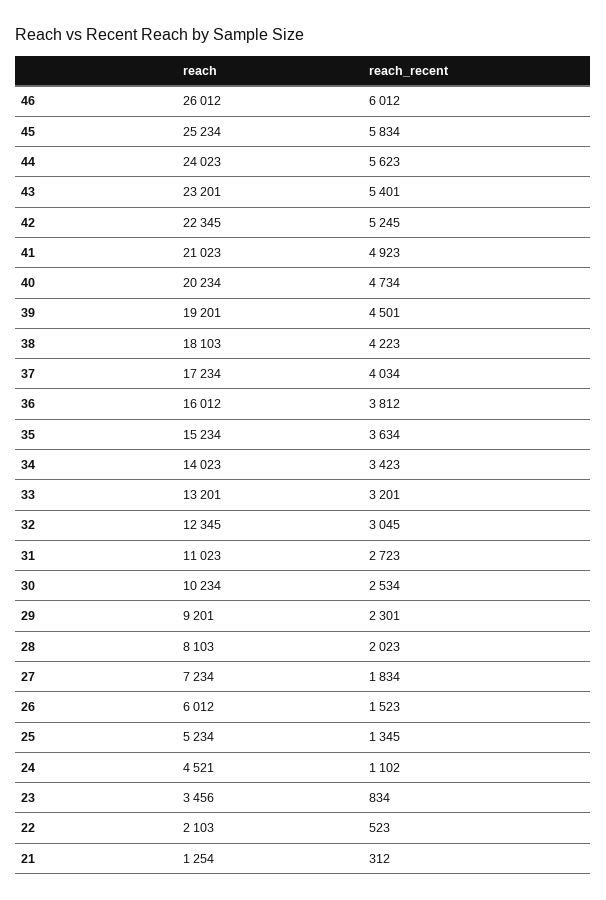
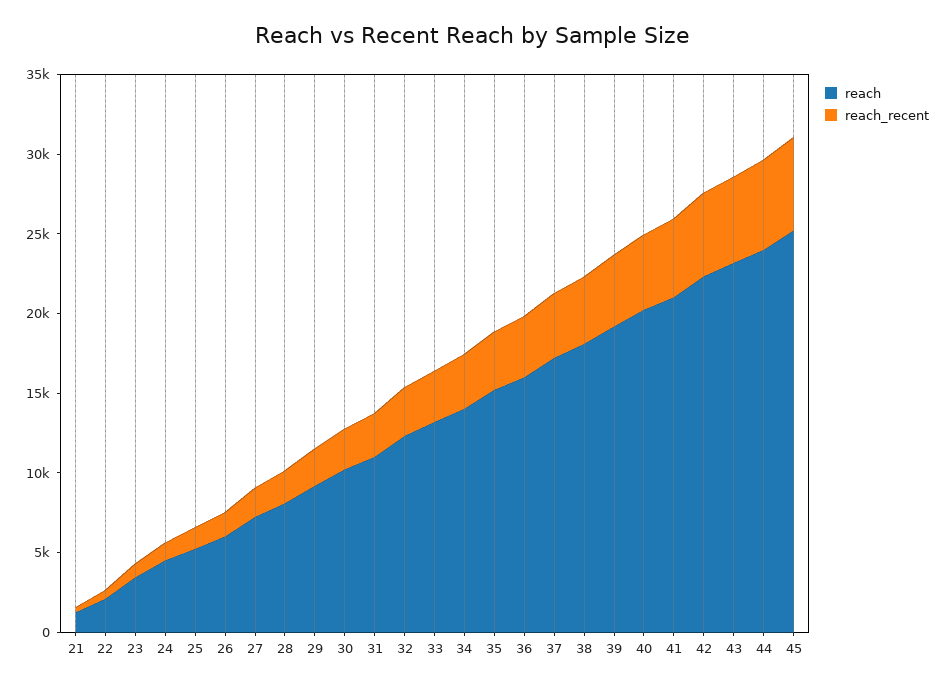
reach, 46: 26012 -> none
reach_recent, 46: 6012 -> none

